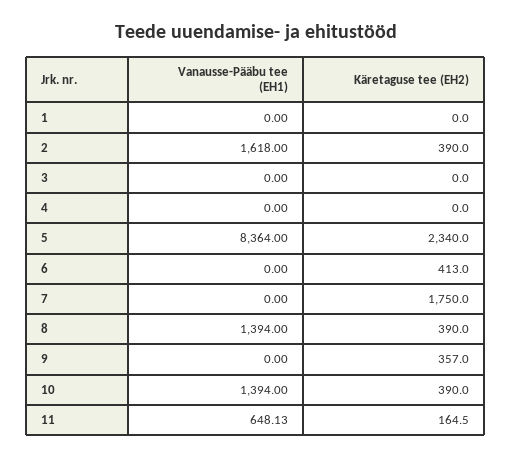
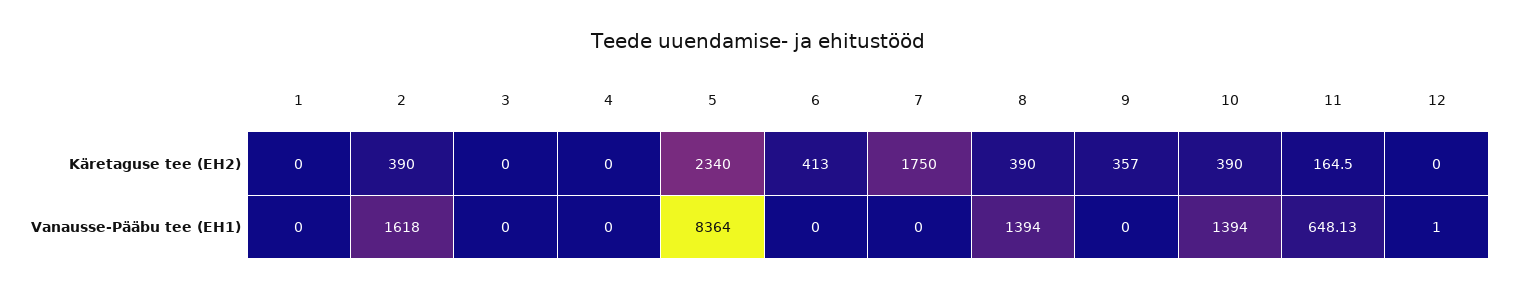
Käretaguse tee (EH2), 12: none -> 0
Vanausse-Pääbu tee (EH1), 12: none -> 1

